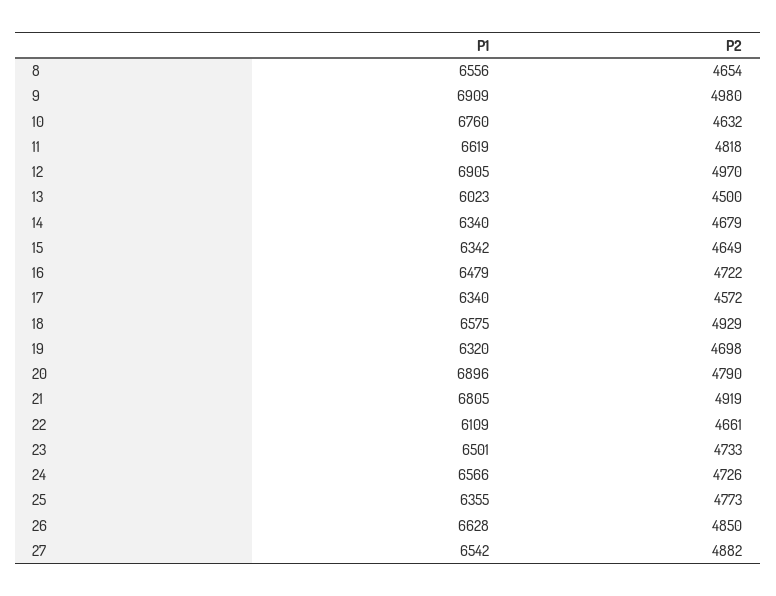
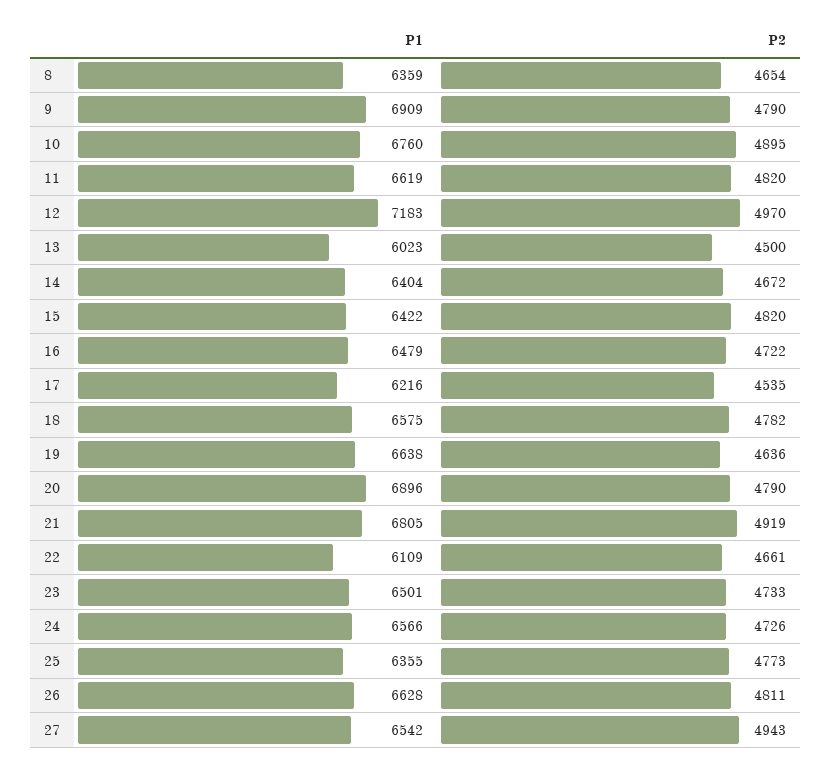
P1, 8: 6556 -> 6359
P2, 9: 4980 -> 4790
P2, 10: 4632 -> 4895
P2, 11: 4818 -> 4820
P1, 12: 6905 -> 7183
P1, 14: 6340 -> 6404
P2, 14: 4679 -> 4672
P1, 15: 6342 -> 6422
P2, 15: 4649 -> 4820
P1, 17: 6340 -> 6216
P2, 17: 4572 -> 4535
P2, 18: 4929 -> 4782
P1, 19: 6320 -> 6638
P2, 19: 4698 -> 4636
P2, 26: 4850 -> 4811
P2, 27: 4882 -> 4943

